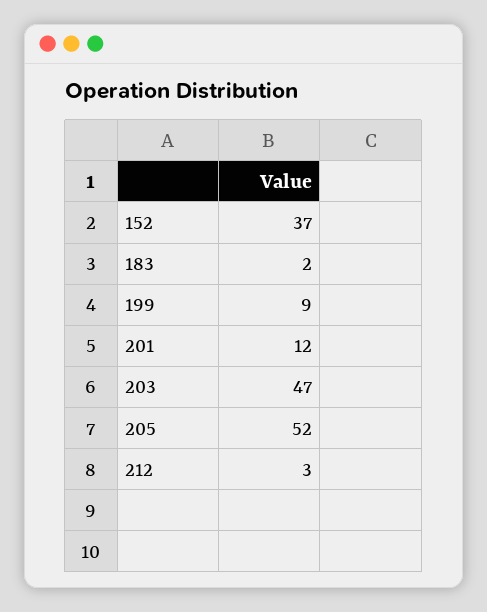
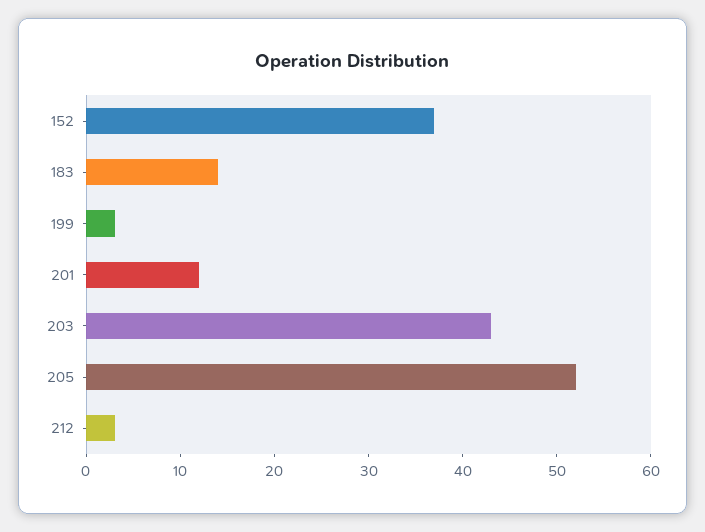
183: 2 -> 14
199: 9 -> 3
203: 47 -> 43

